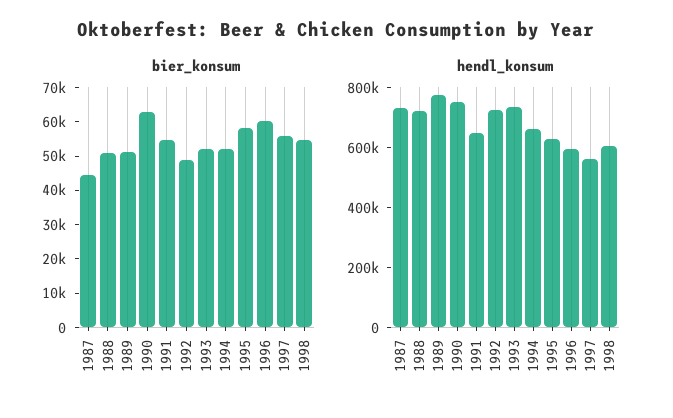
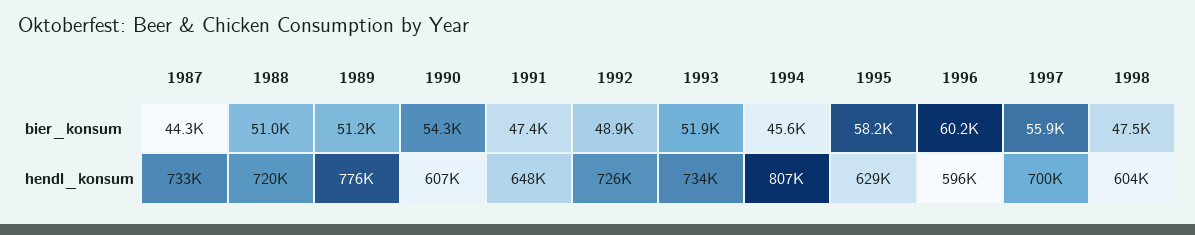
bier_konsum, 1990: 62500 -> 54300
bier_konsum, 1991: 55000 -> 47400
bier_konsum, 1994: 52500 -> 45600
bier_konsum, 1998: 55000 -> 47500
hendl_konsum, 1990: 750000 -> 607000
hendl_konsum, 1994: 650000 -> 807000
hendl_konsum, 1997: 550000 -> 700000

